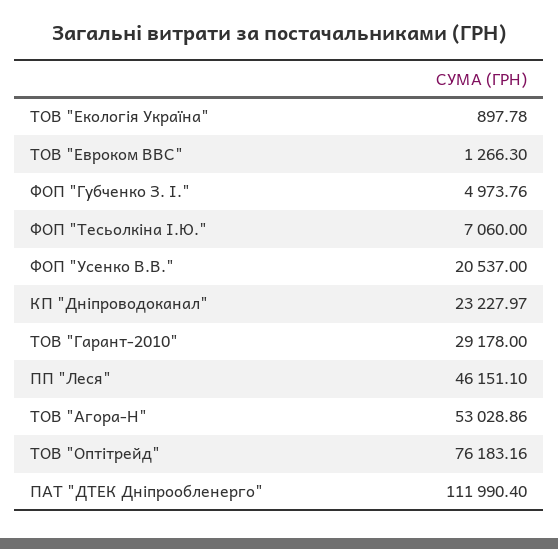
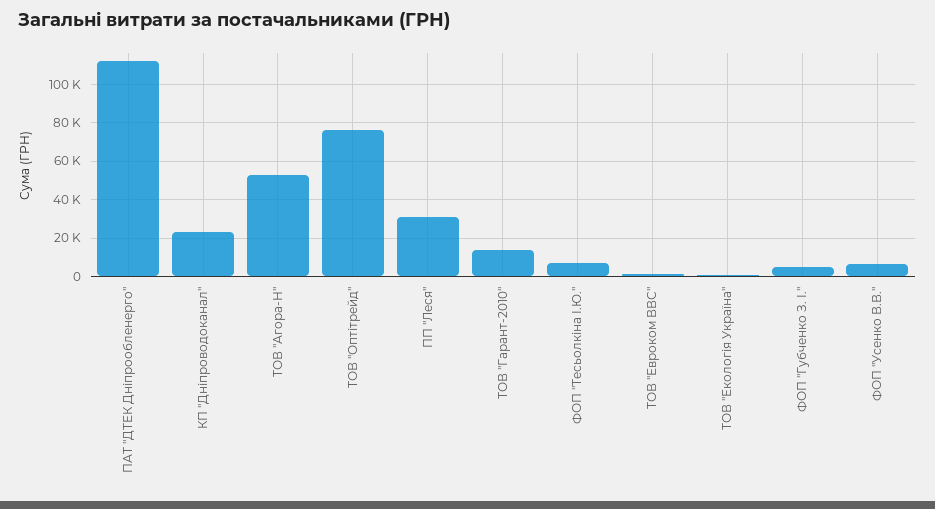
ФОП "Усенко В.В.": 20537 -> 5000
ТОВ "Гарант-2010": 29178 -> 15000
ПП "Леся": 46151.1 -> 30000

